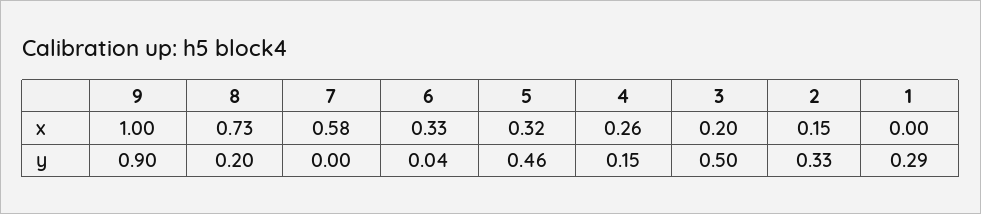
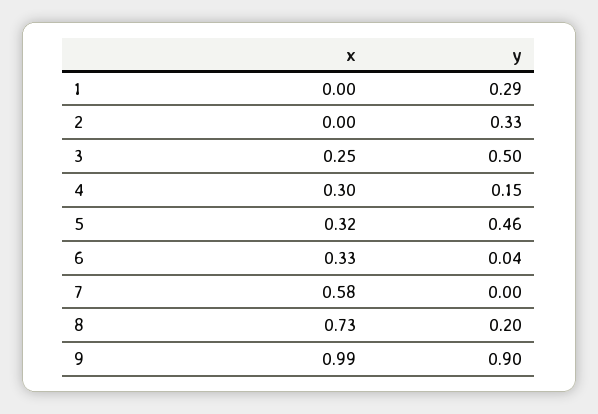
9, x: 1 -> 0.99
4, x: 0.26 -> 0.3
3, x: 0.2 -> 0.25
2, x: 0.15 -> 0

